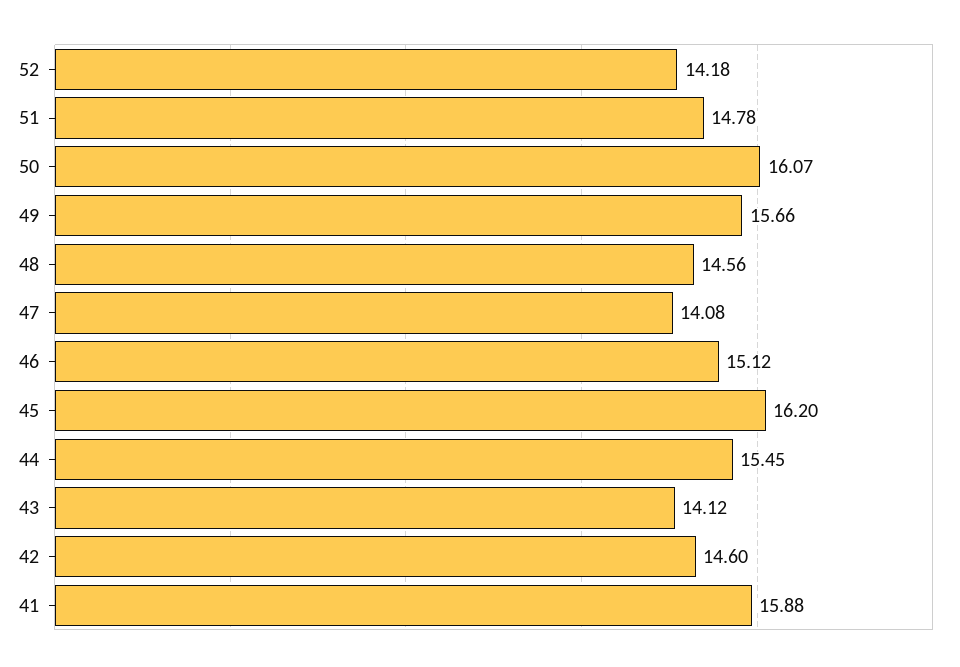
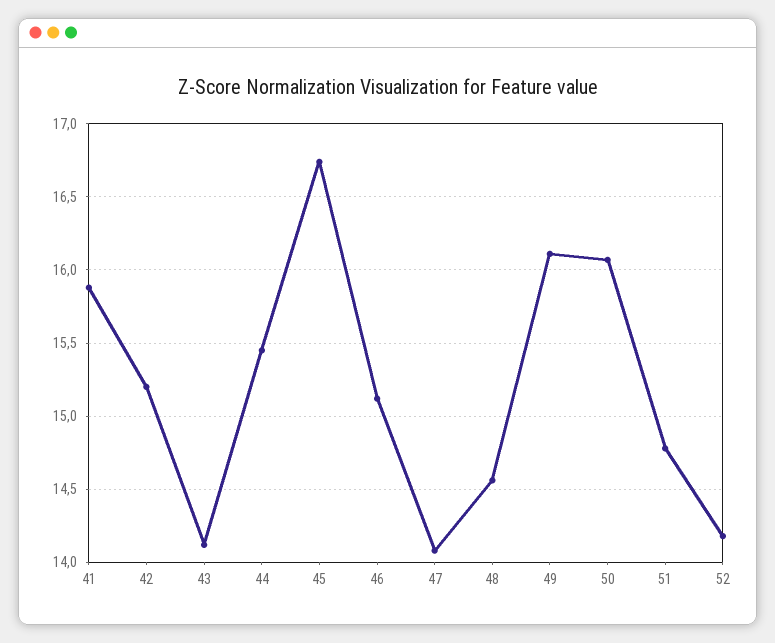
49: 15.66 -> 16.1
45: 16.2 -> 16.75
42: 14.6 -> 15.2

